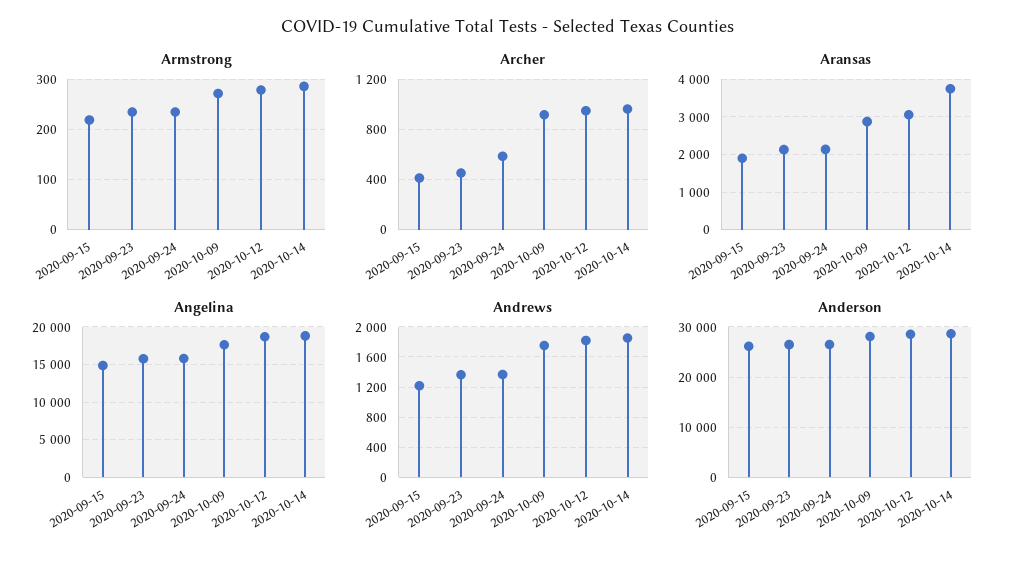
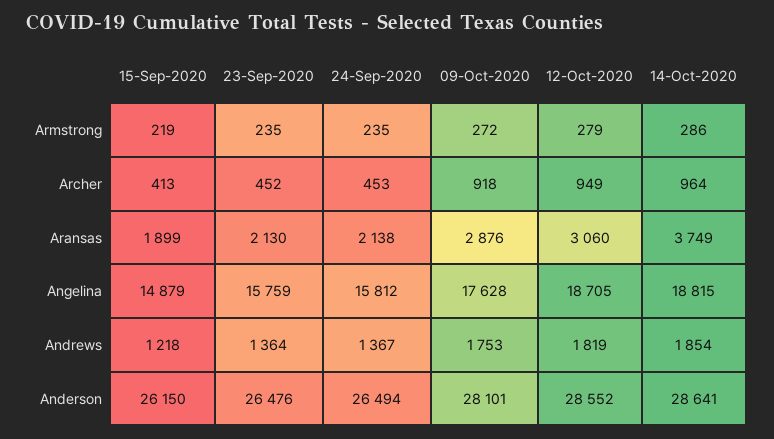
Archer, 2020-09-24: 600 -> 453

